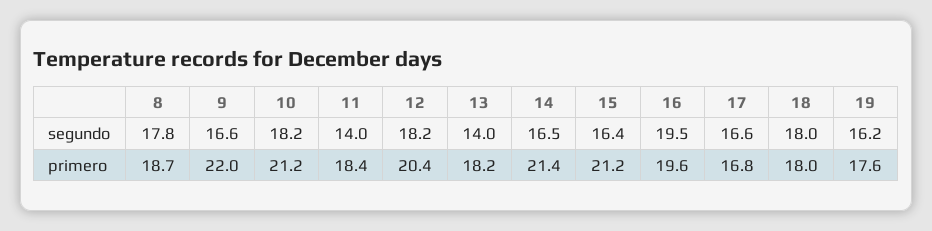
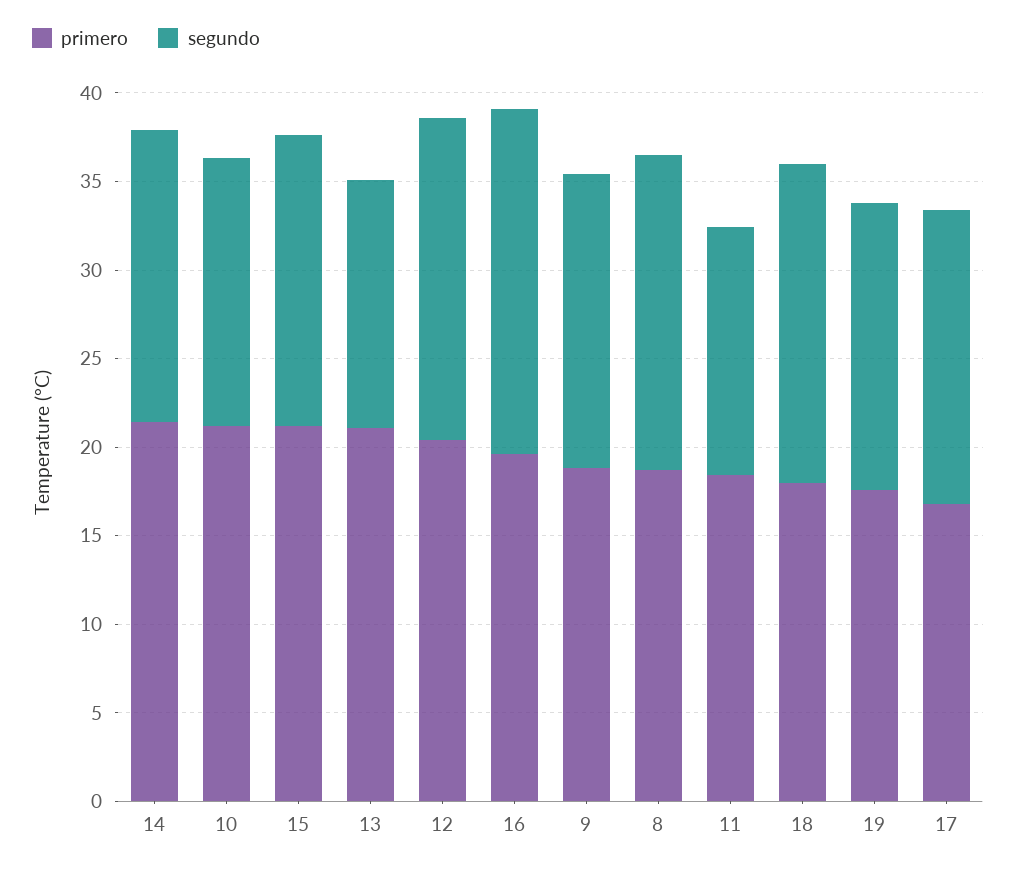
segundo, 10: 18.2 -> 15
primero, 9: 22 -> 19
primero, 13: 18.2 -> 21

